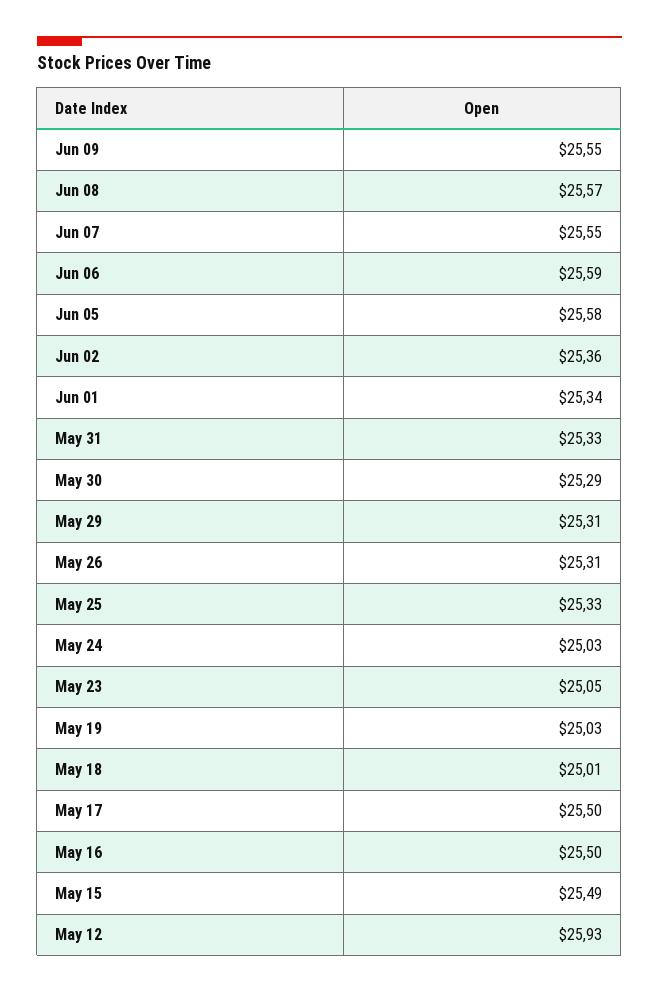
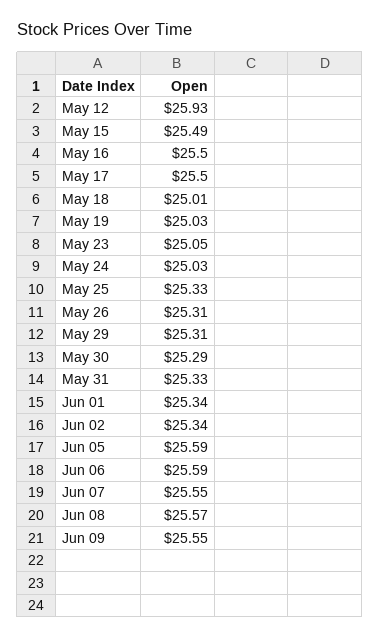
Jun 05: 25.58 -> 25.59
Jun 02: 25.36 -> 25.34

